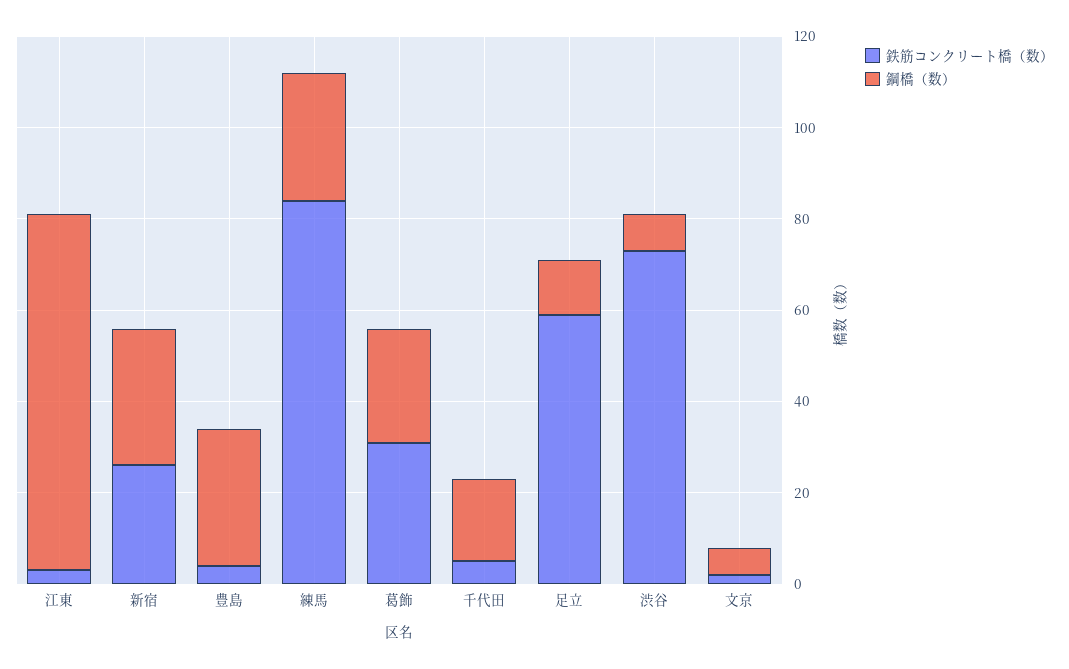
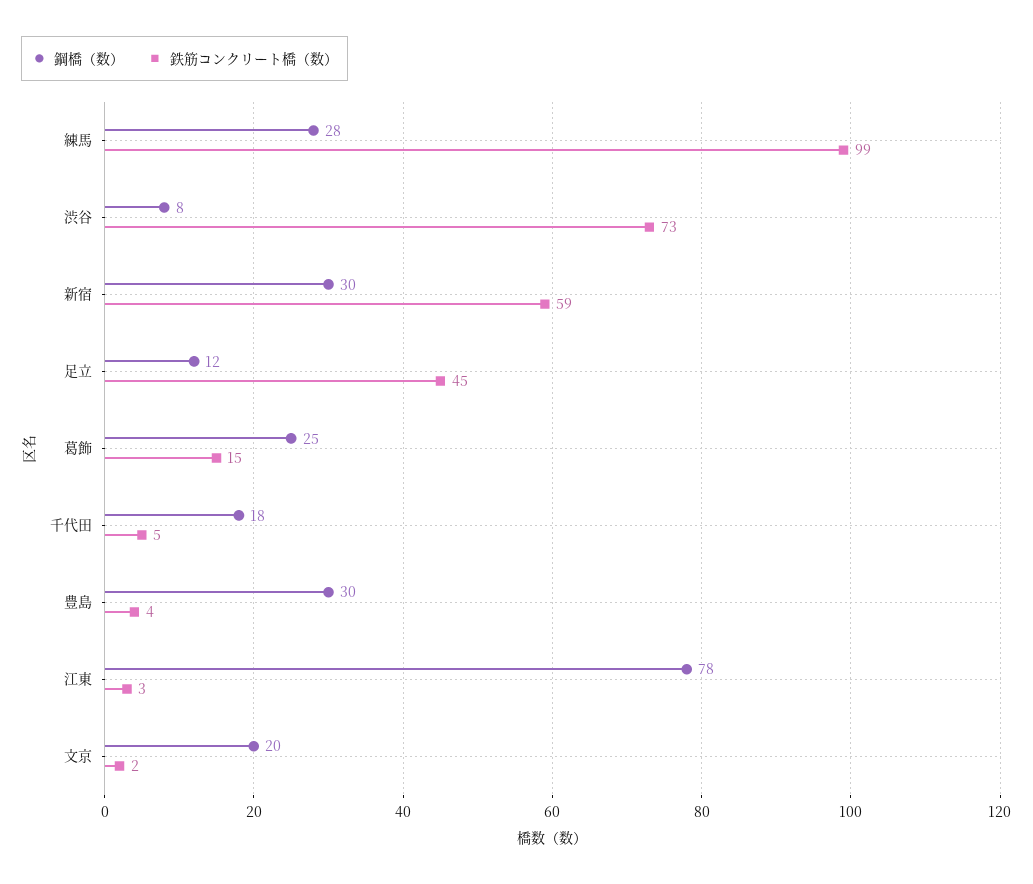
鉄筋コンクリート橋（数）, 新宿: 25 -> 59
鉄筋コンクリート橋（数）, 練馬: 85 -> 99
鉄筋コンクリート橋（数）, 葛飾: 30 -> 15
鉄筋コンクリート橋（数）, 足立: 60 -> 45
鋼橋（数）, 文京: 5 -> 20

